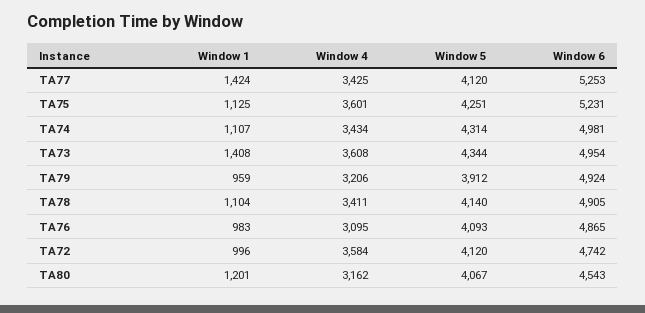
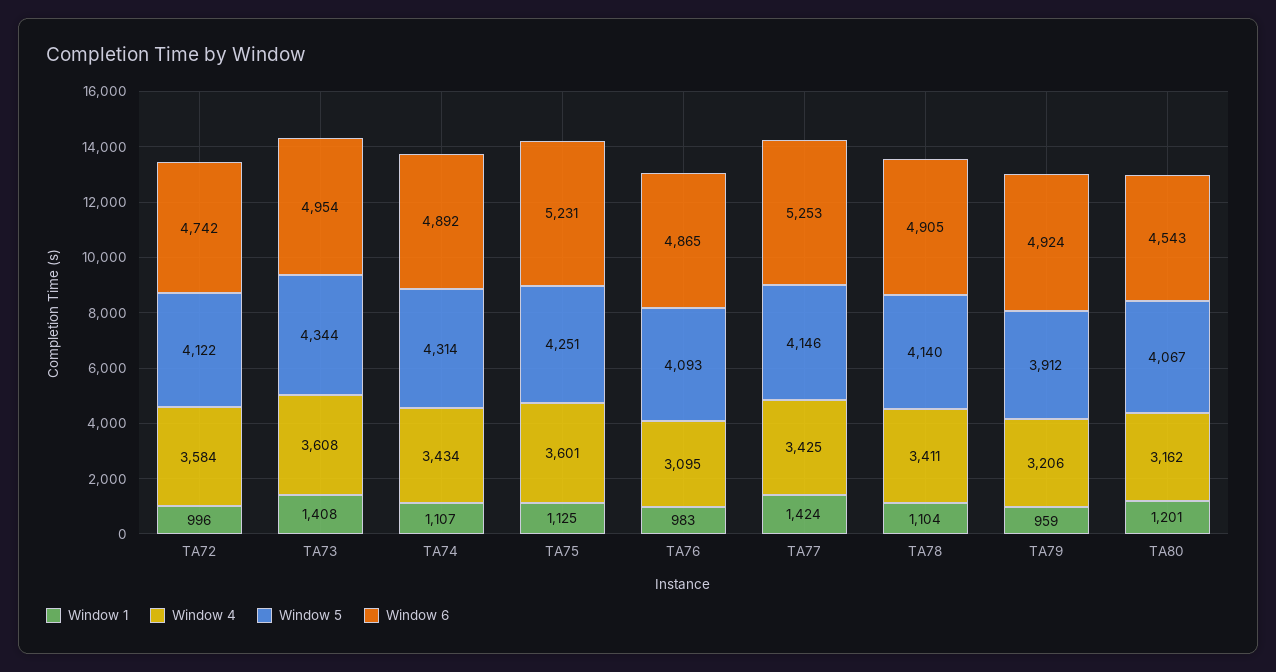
Window 5, TA77: 4120 -> 4146
Window 6, TA74: 4981 -> 4892
Window 5, TA72: 4120 -> 4122

